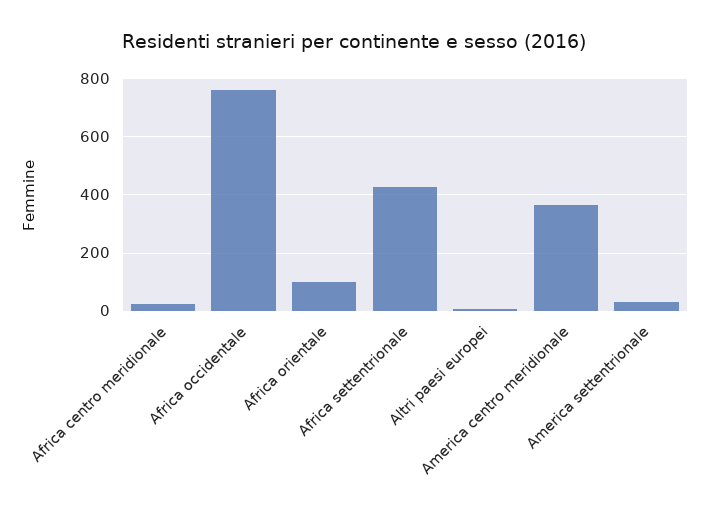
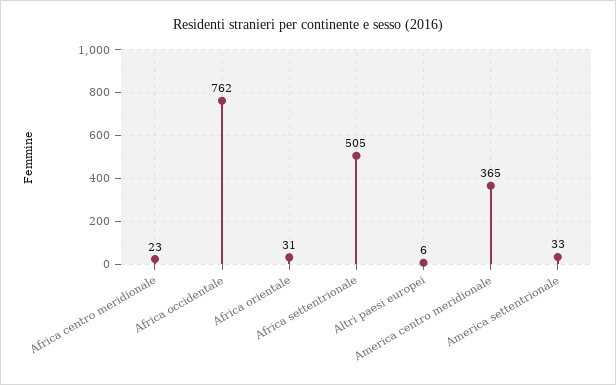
Africa orientale: 100 -> 31
Africa settentrionale: 425 -> 505

